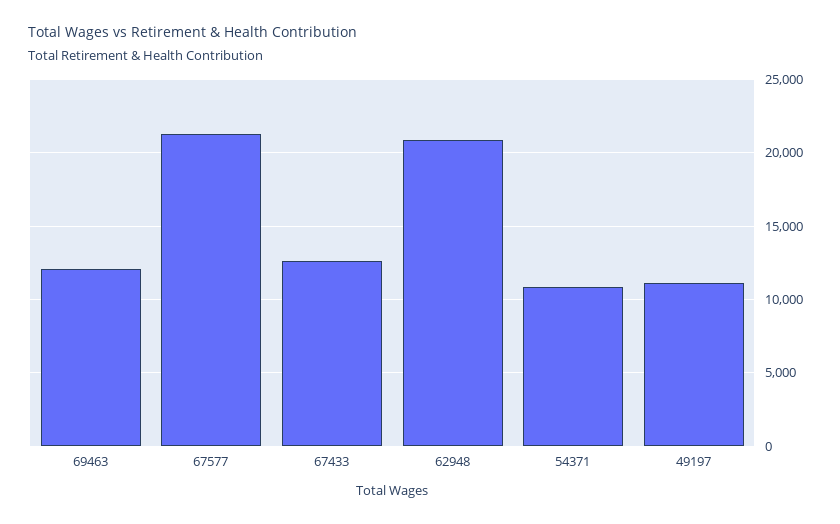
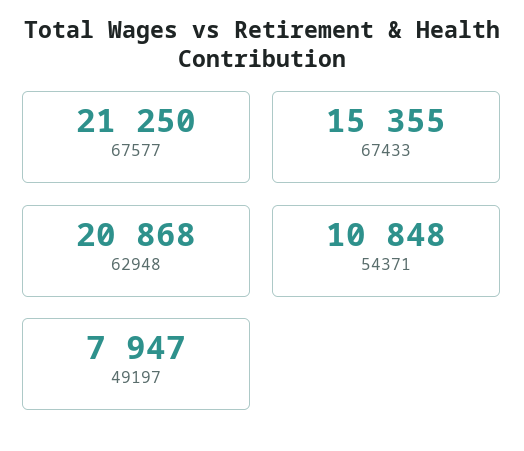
69463: 12000 -> none
67433: 12500 -> 15355
49197: 11000 -> 7947

